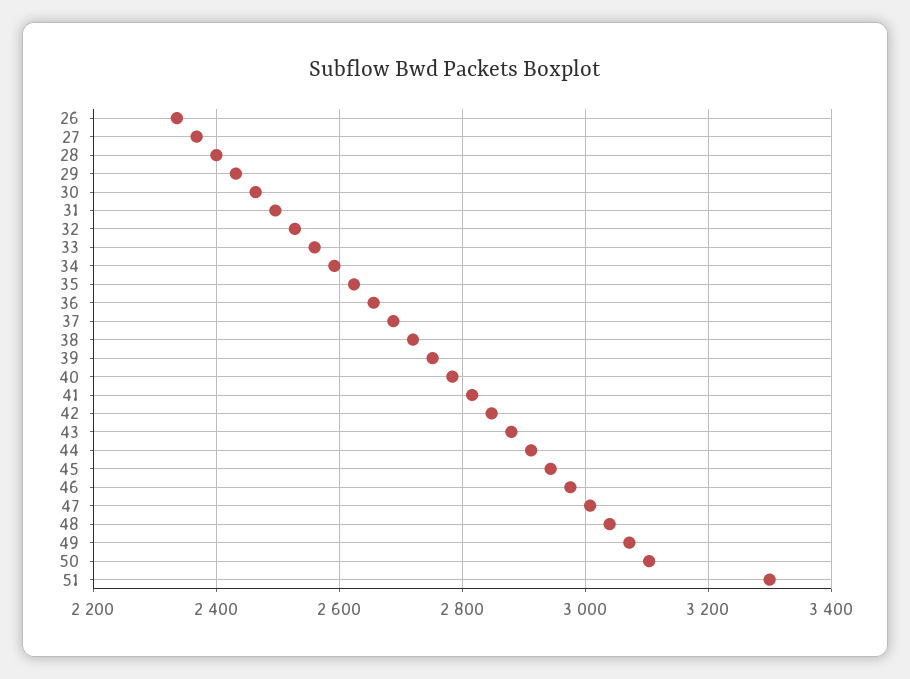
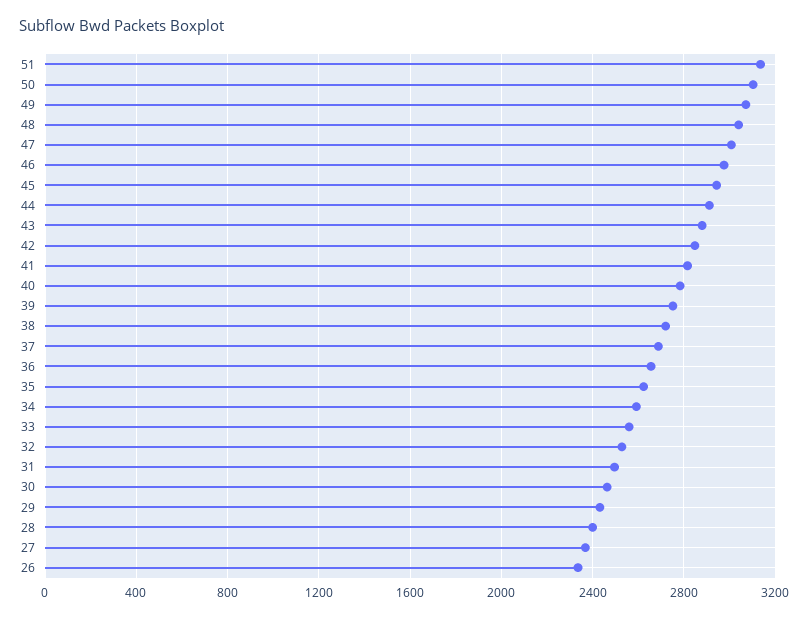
51: 3300 -> 3150

